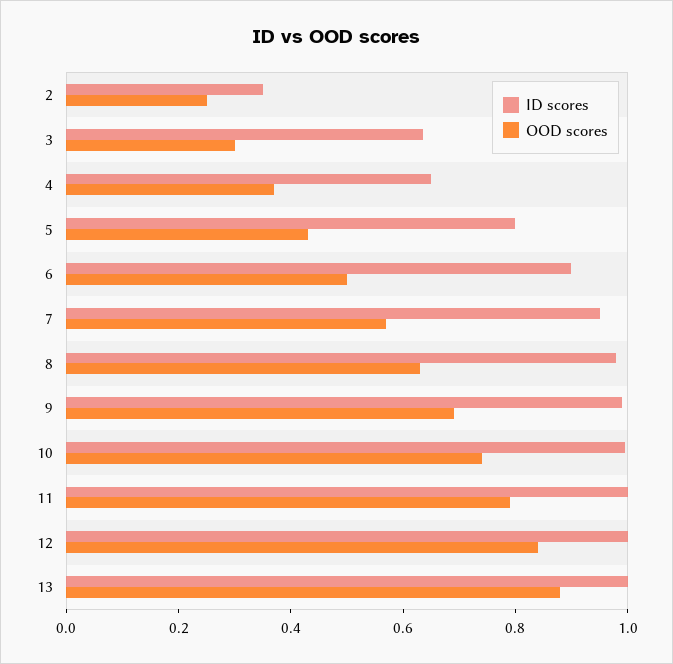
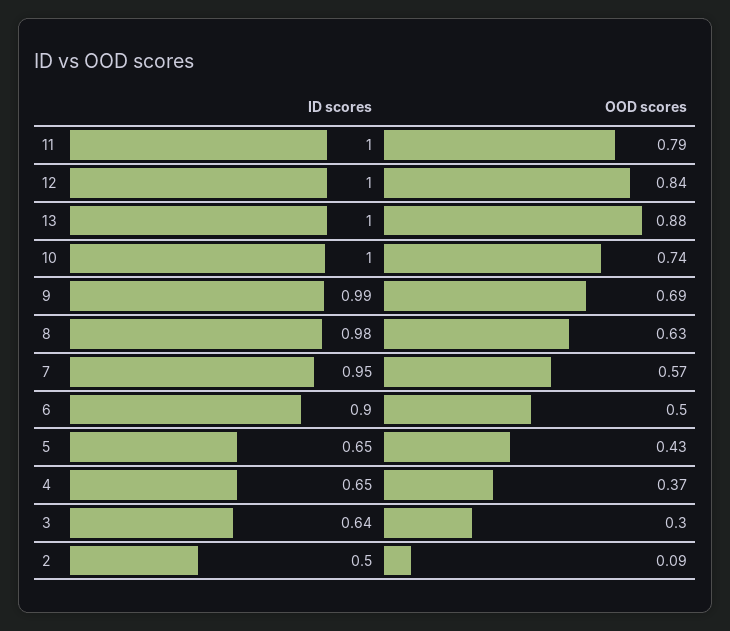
ID scores, 2: 0.35 -> 0.5
OOD scores, 2: 0.25 -> 0.09
ID scores, 5: 0.8 -> 0.65

